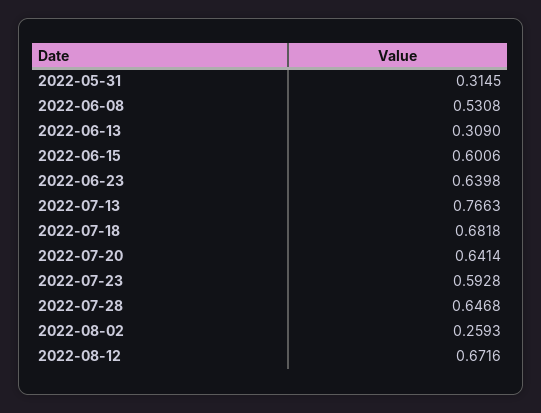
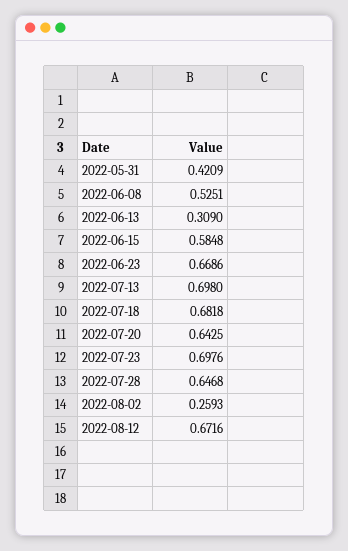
2022-05-31: 0.3145 -> 0.4209
2022-06-08: 0.5308 -> 0.5251
2022-06-15: 0.6006 -> 0.5848
2022-06-23: 0.6398 -> 0.6686
2022-07-13: 0.7663 -> 0.698
2022-07-20: 0.6414 -> 0.6425
2022-07-23: 0.5928 -> 0.6976

